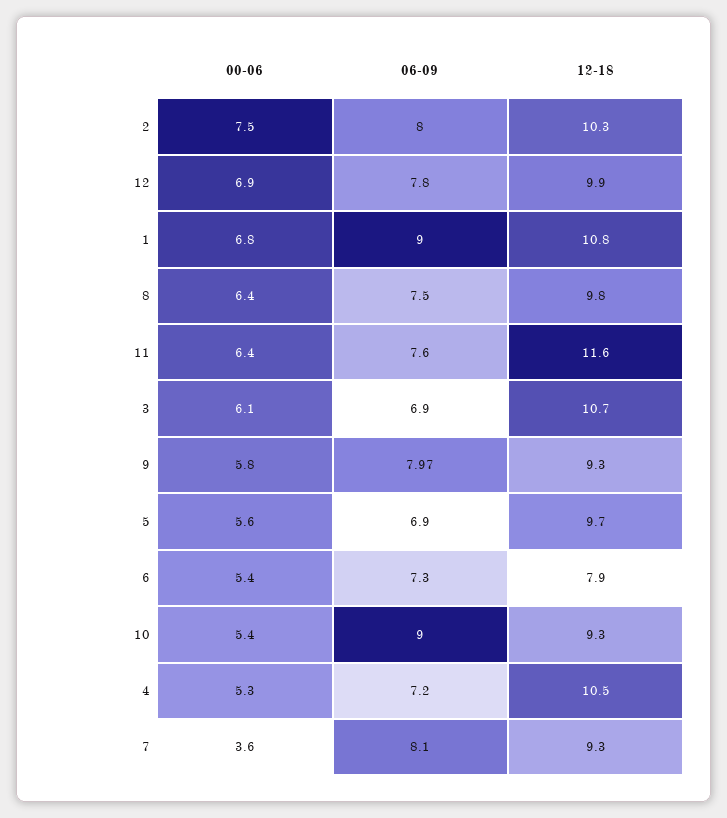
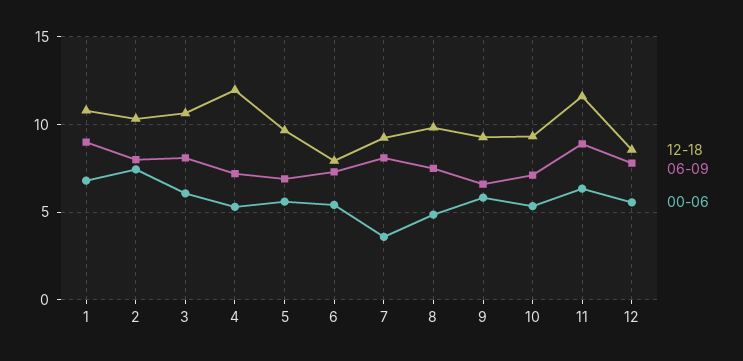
00-06, 12: 6.9 -> 5.5
12-18, 12: 9.9 -> 8.5
00-06, 8: 6.4 -> 5
06-09, 11: 7.6 -> 9
06-09, 3: 6.9 -> 8
06-09, 9: 7.97 -> 6.5
06-09, 10: 9 -> 7
12-18, 4: 10.5 -> 12

